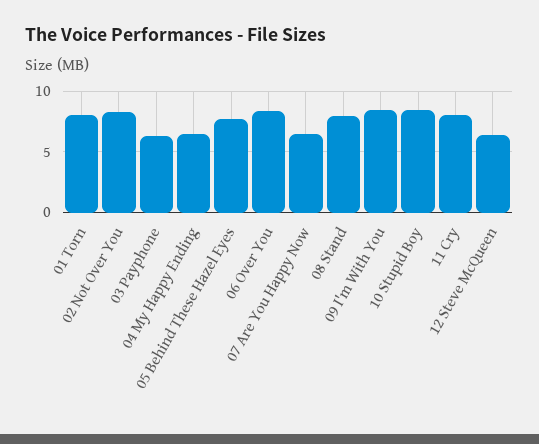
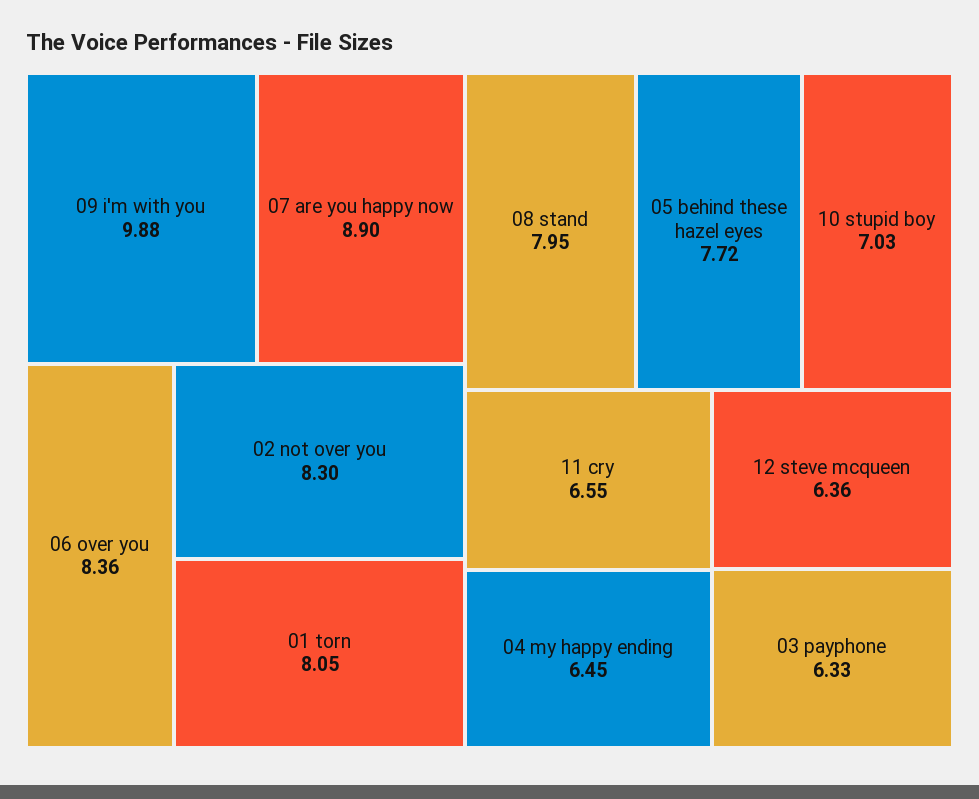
07 Are You Happy Now: 6.5 -> 8.9
09 I'm With You: 8.5 -> 9.88
10 Stupid Boy: 8.5 -> 7.03
11 Cry: 8 -> 6.55

